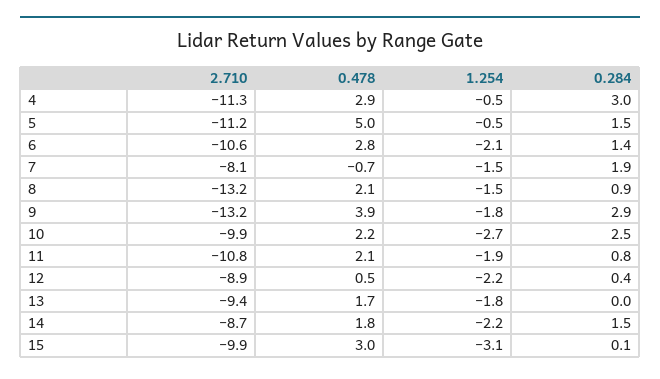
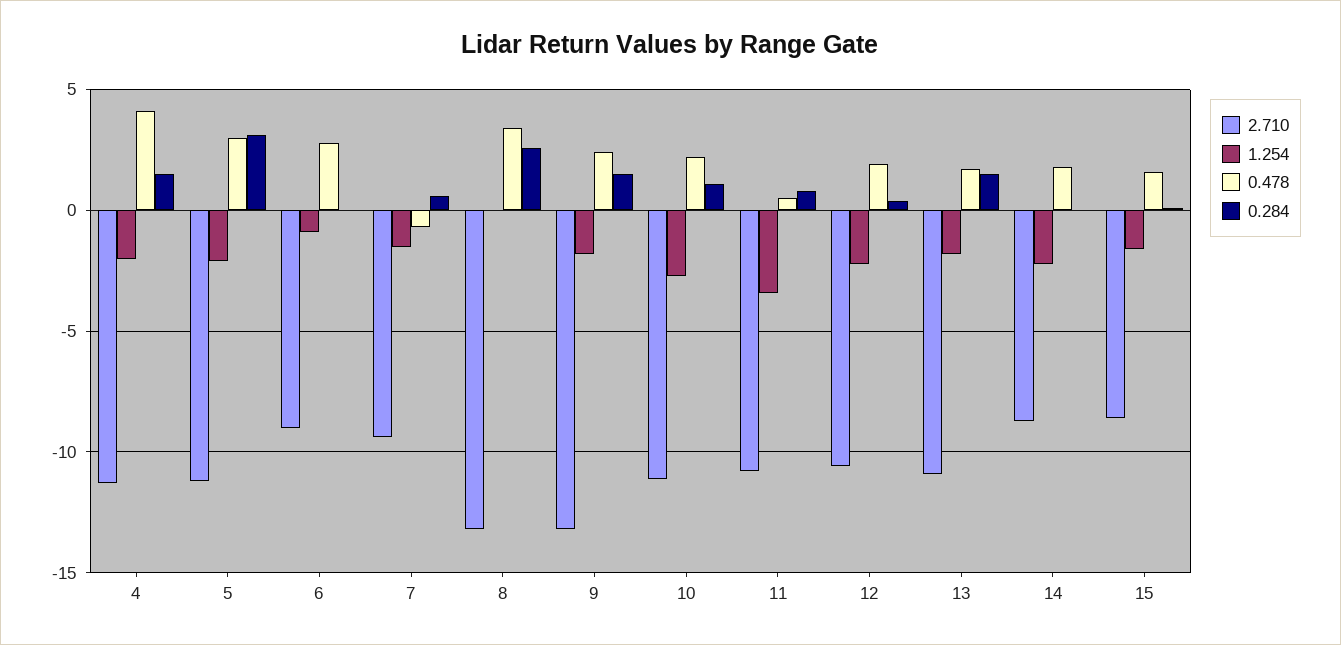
0.478, 4: 2.9 -> 4
1.254, 4: -0.5 -> -2
0.284, 4: 3 -> 1.5
0.478, 5: 5 -> 3
1.254, 5: -0.5 -> -2
0.284, 5: 1.5 -> 3
2.710, 6: -10.6 -> -9
1.254, 6: -2.1 -> -1
0.284, 6: 1.4 -> 0
2.710, 7: -8.1 -> -9.5
0.284, 7: 1.9 -> 0.5
0.478, 8: 2.1 -> 3.5
1.254, 8: -1.5 -> 0
0.284, 8: 0.9 -> 2.5
0.478, 9: 3.9 -> 2.5
0.284, 9: 2.9 -> 1.5
2.710, 10: -9.9 -> -11
0.284, 10: 2.5 -> 1
0.478, 11: 2.1 -> 0.5
1.254, 11: -1.9 -> -3.5
2.710, 12: -8.9 -> -10.5
0.478, 12: 0.5 -> 2
2.710, 13: -9.4 -> -11
0.284, 13: 0 -> 1.5
0.284, 14: 1.5 -> 0
2.710, 15: -9.9 -> -8.5
0.478, 15: 3 -> 1.5
1.254, 15: -3.1 -> -1.5

